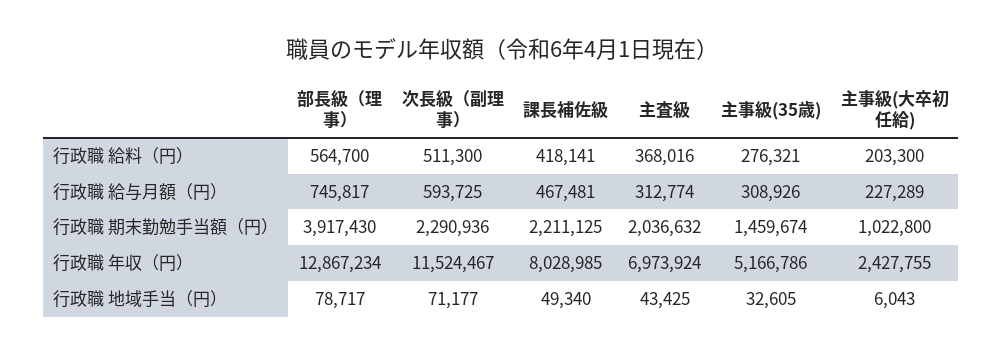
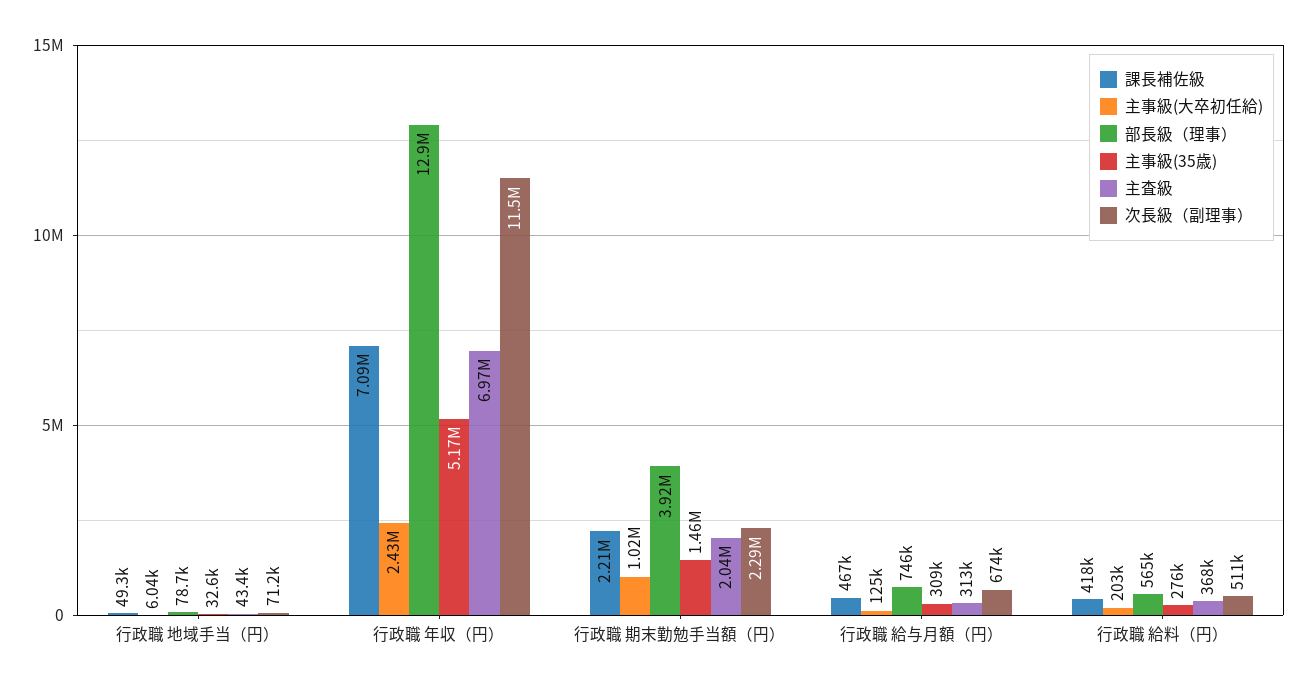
次長級（副理事）, 行政職 給与月額（円）: 593725 -> 674000
主事級(大卒初任給), 行政職 給与月額（円）: 227289 -> 125000
課長補佐級, 行政職 年収（円）: 8028985 -> 7090000

